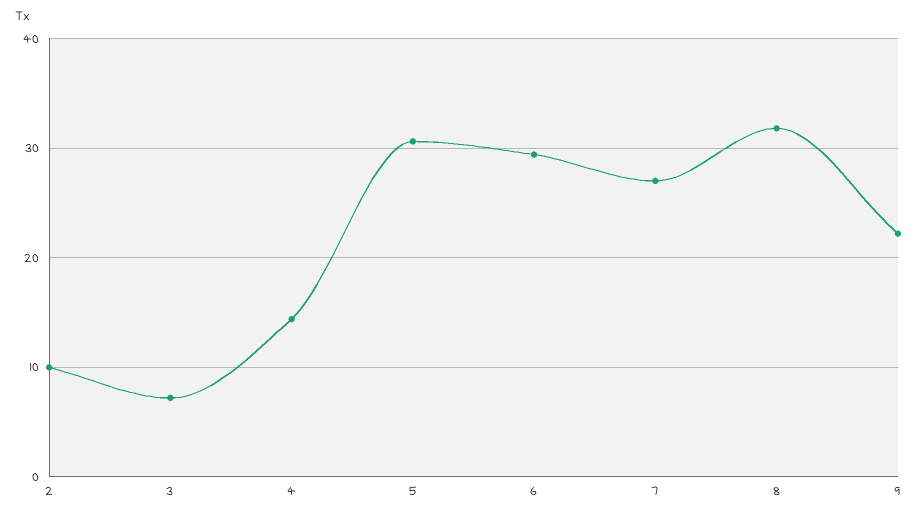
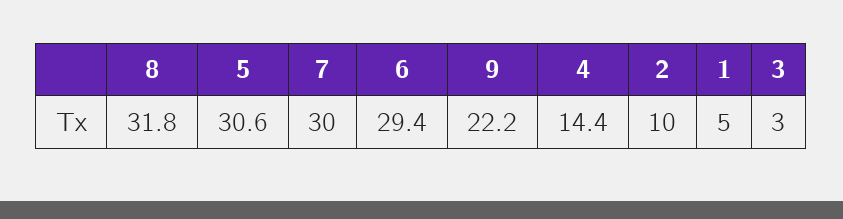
3: 7 -> 3
7: 27 -> 30
1: none -> 5

